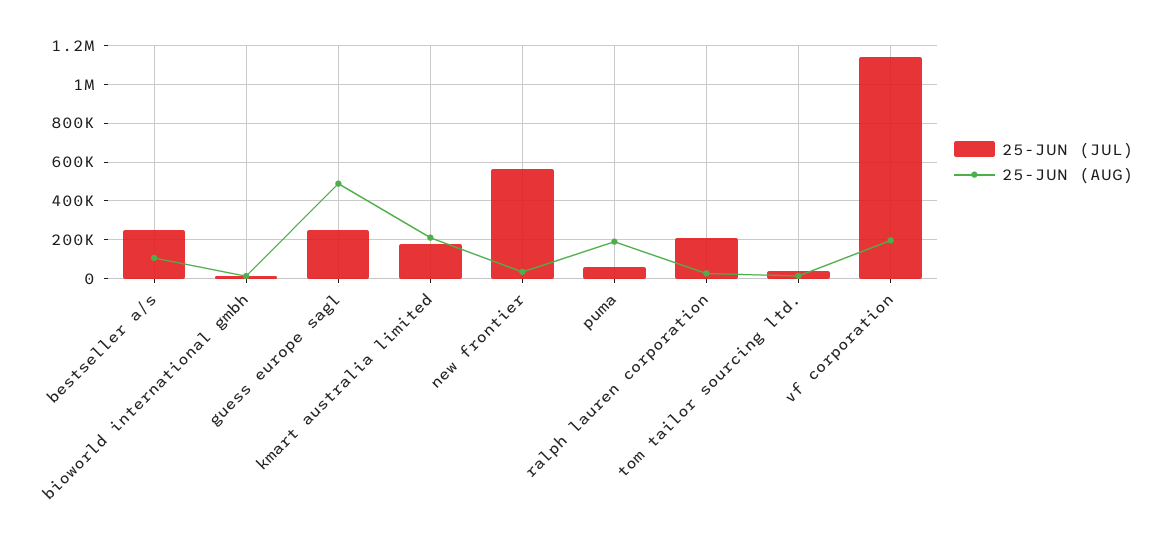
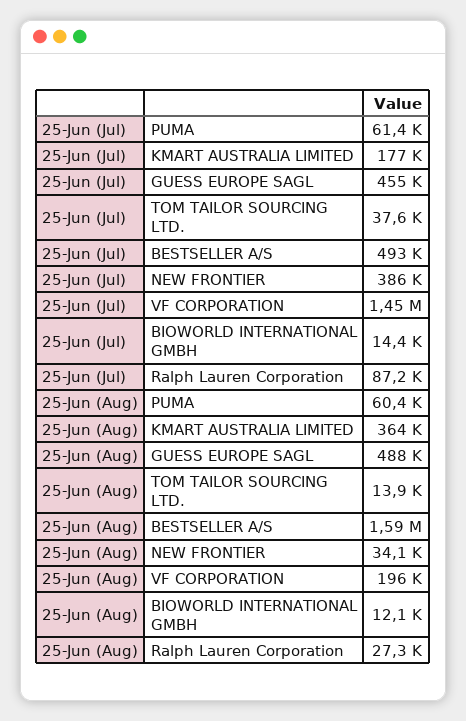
25-JUN (JUL), bestseller a/s: 250000 -> 493000
25-JUN (AUG), bestseller a/s: 100000 -> 1590000
25-JUN (JUL), guess europe sagl: 250000 -> 455000
25-JUN (AUG), kmart australia limited: 200000 -> 364000
25-JUN (JUL), new frontier: 550000 -> 386000
25-JUN (AUG), puma: 200000 -> 60400
25-JUN (JUL), ralph lauren corporation: 200000 -> 87200
25-JUN (JUL), vf corporation: 1150000 -> 1450000

